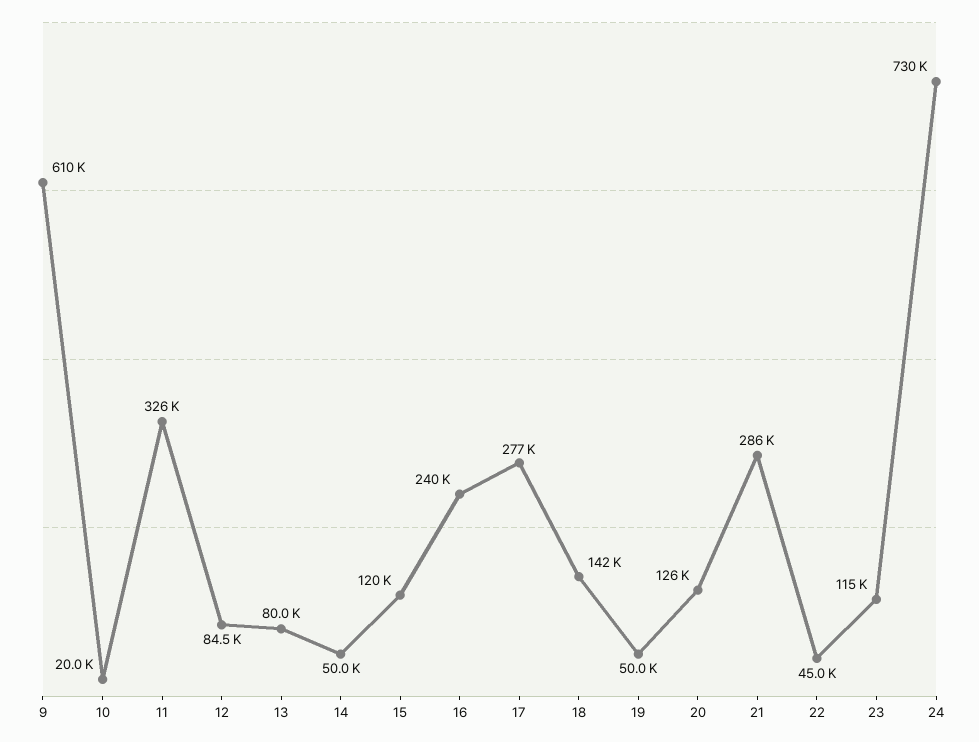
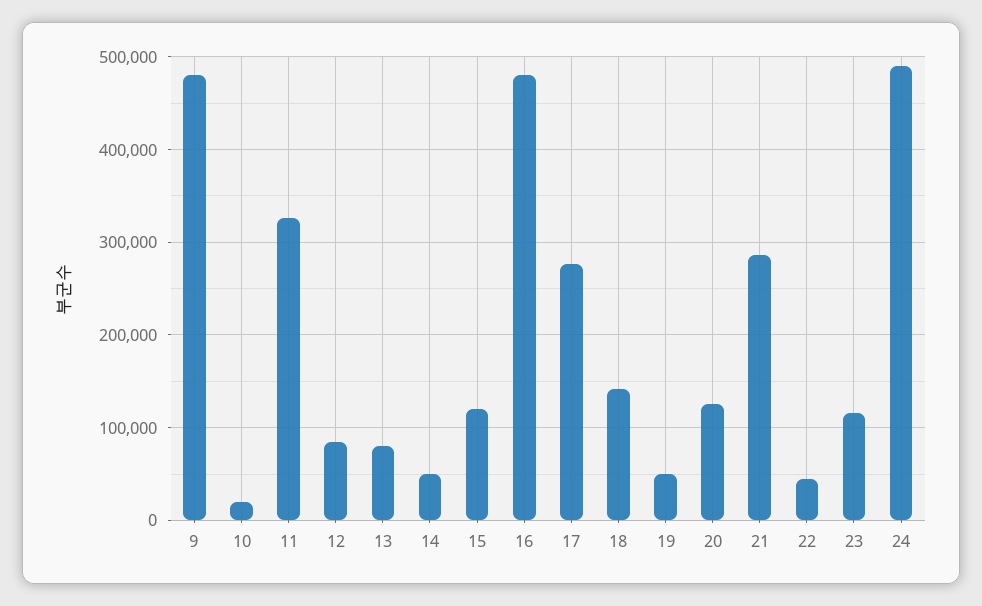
9: 610000 -> 480000
16: 240000 -> 480000
24: 730000 -> 490000

